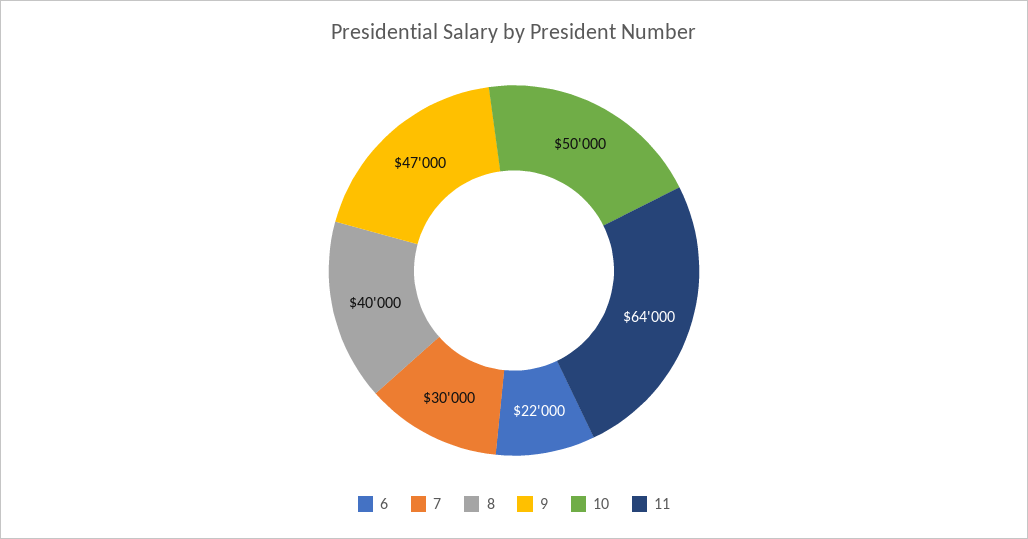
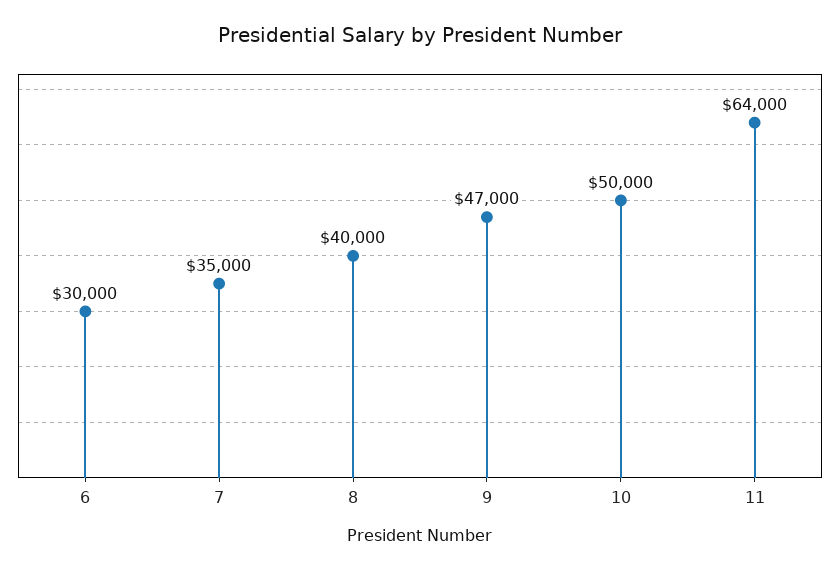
6: 22000 -> 30000
7: 30000 -> 35000

